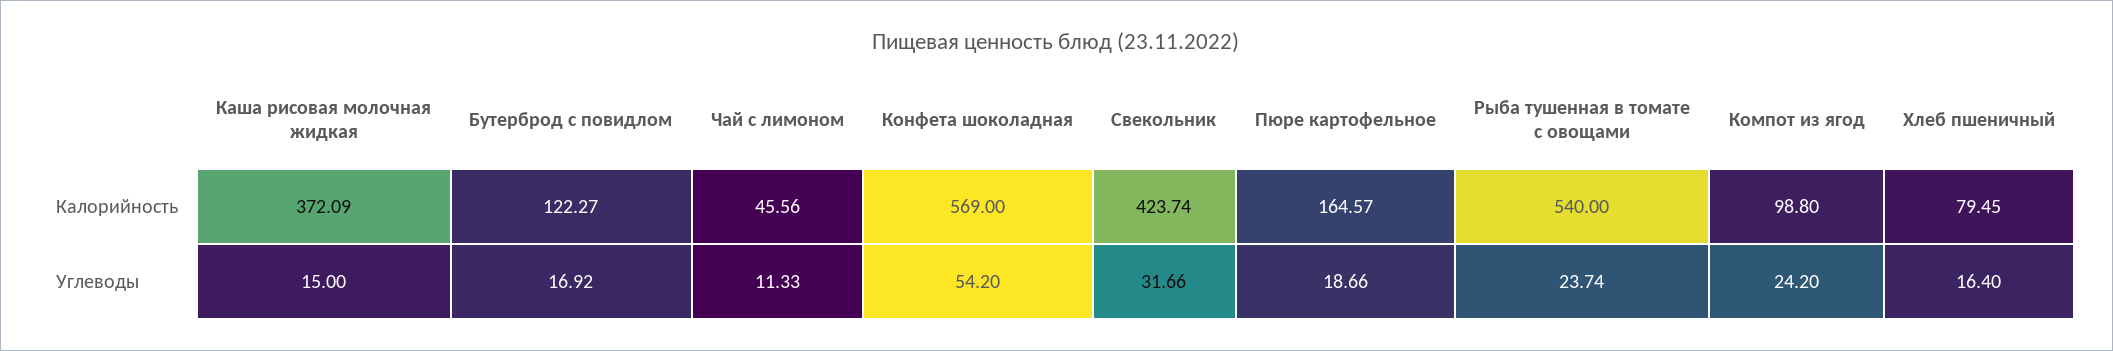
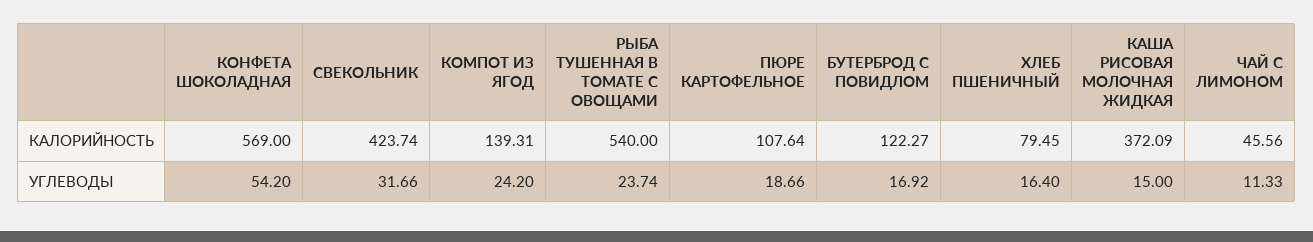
Пюре картофельное, Калорийность: 164.57 -> 107.64
Компот из ягод, Калорийность: 98.8 -> 139.31

